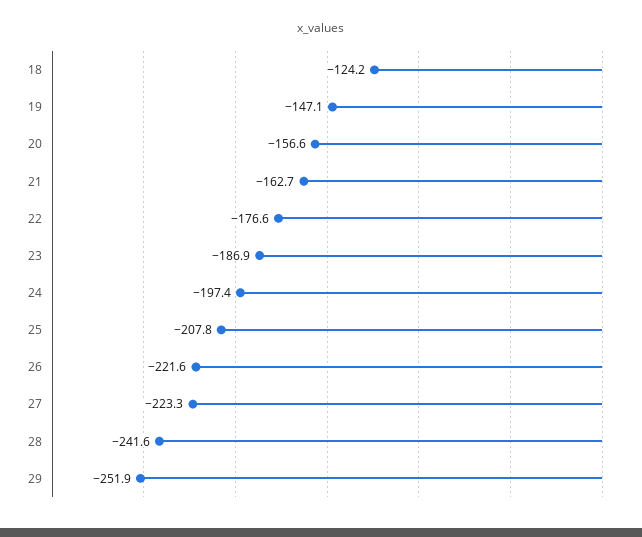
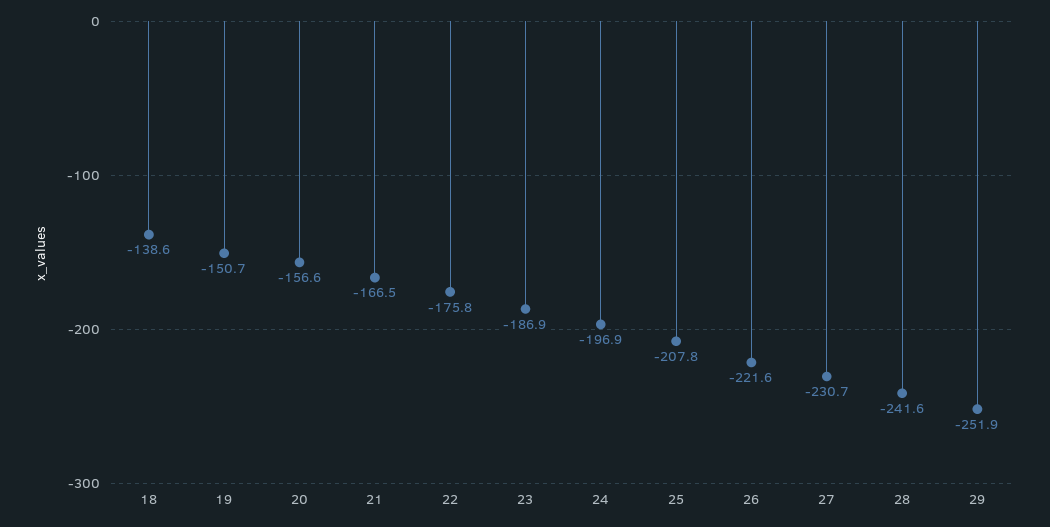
18: -124.2 -> -138.6
19: -147.1 -> -150.7
21: -162.7 -> -166.5
22: -176.6 -> -175.8
24: -197.4 -> -196.9
27: -223.3 -> -230.7

